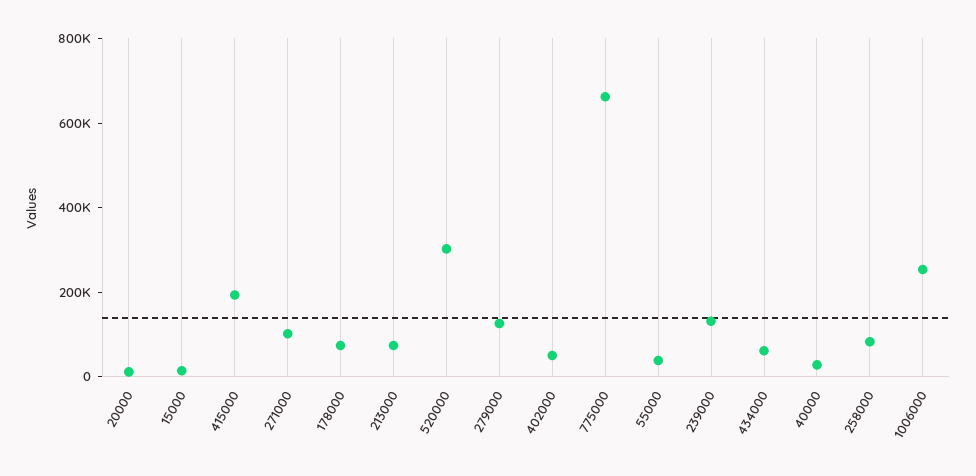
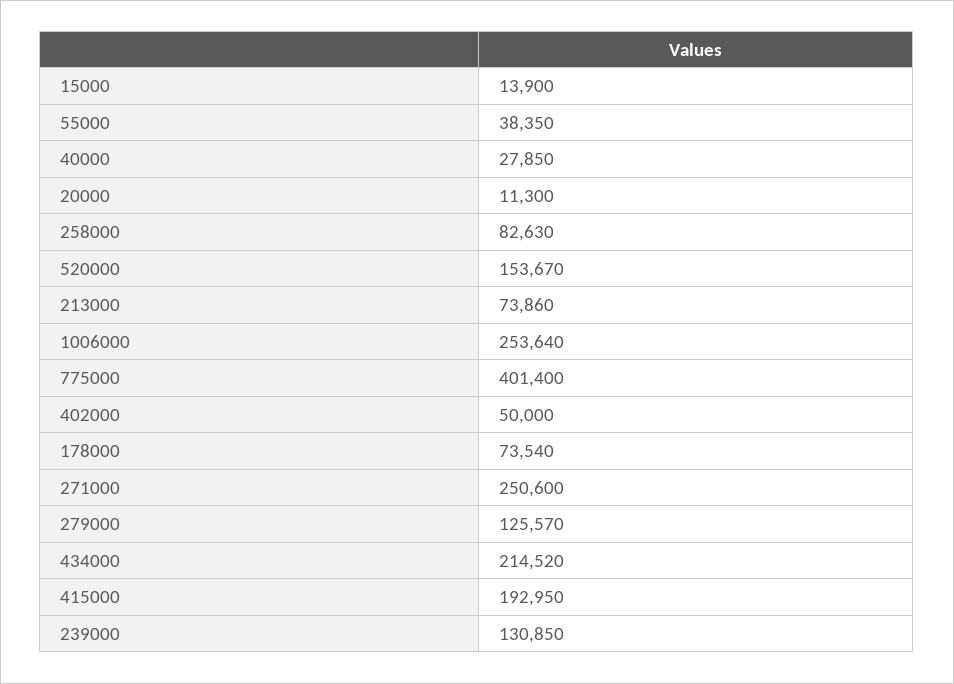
271000: 100000 -> 250600
520000: 300000 -> 153670
775000: 650000 -> 401400
434000: 50000 -> 214520

